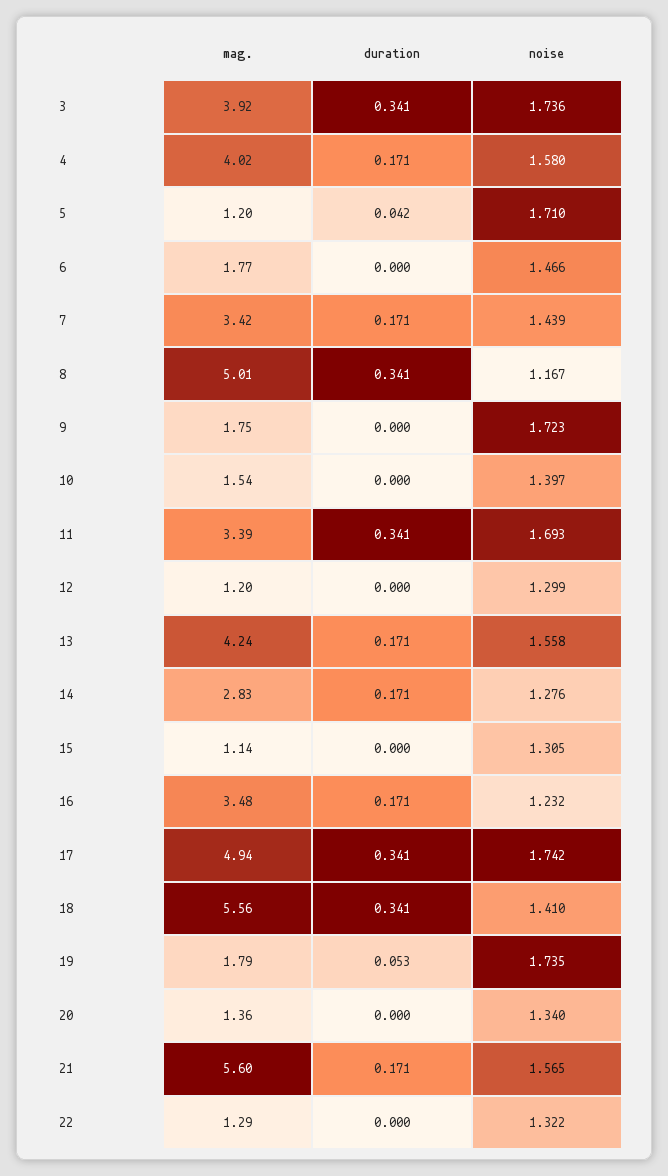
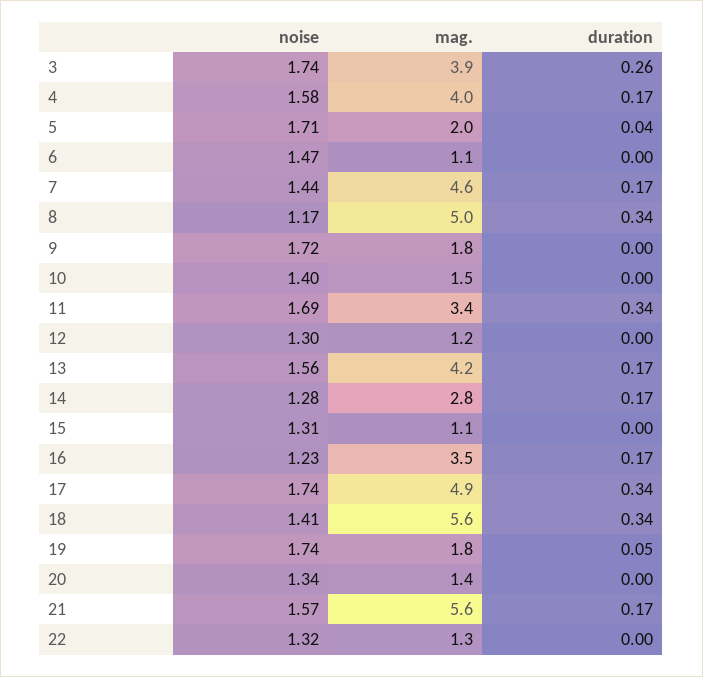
duration, 3: 0.341 -> 0.26
mag., 5: 1.2 -> 2
mag., 6: 1.77 -> 1.1
mag., 7: 3.42 -> 4.6

